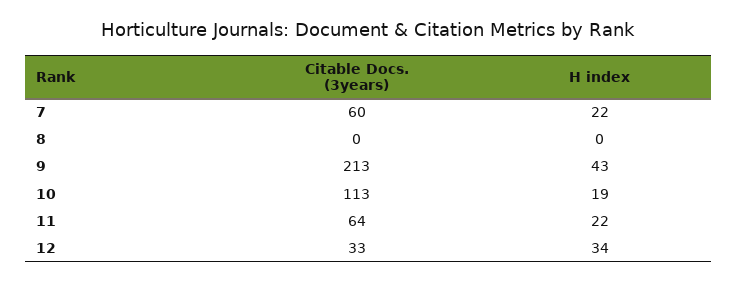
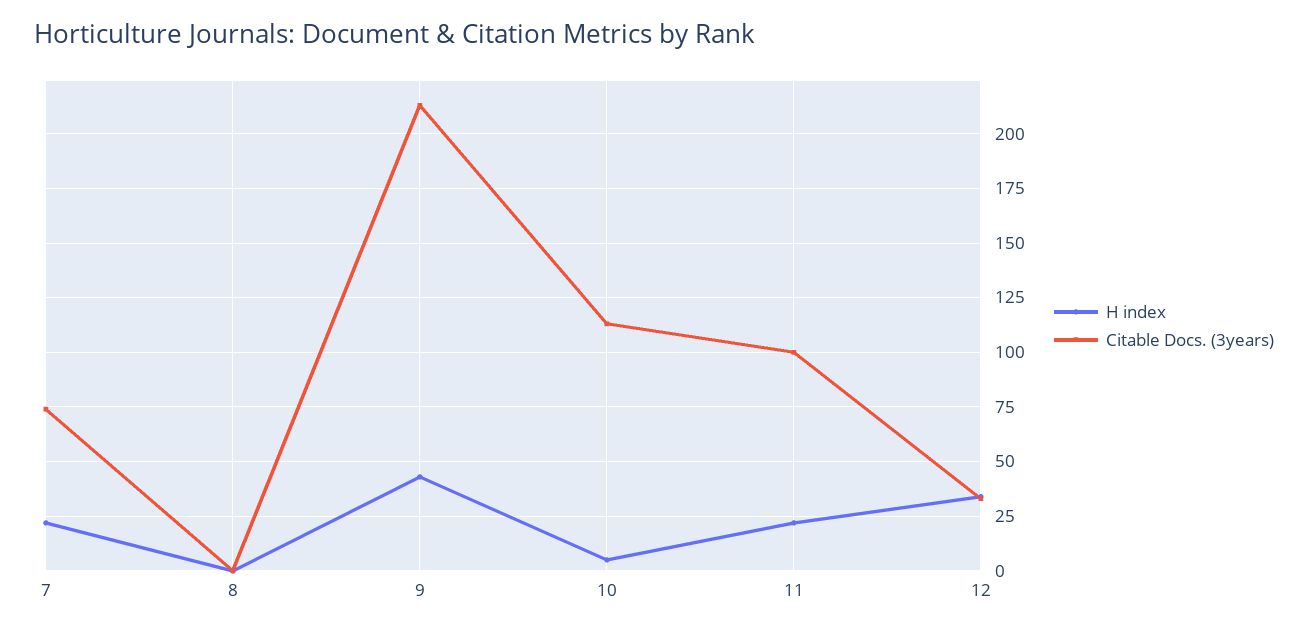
Citable Docs. (3years), 7: 60 -> 75
H index, 10: 19 -> 5
Citable Docs. (3years), 11: 64 -> 100

